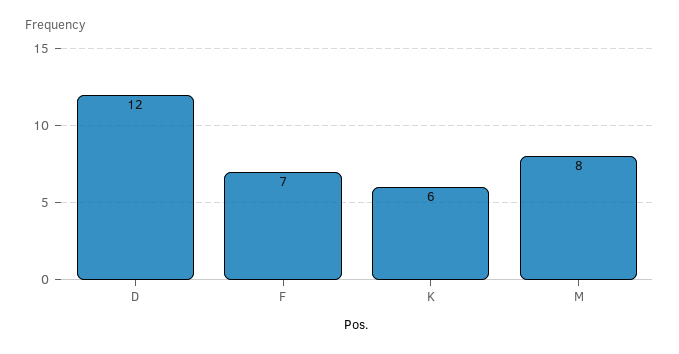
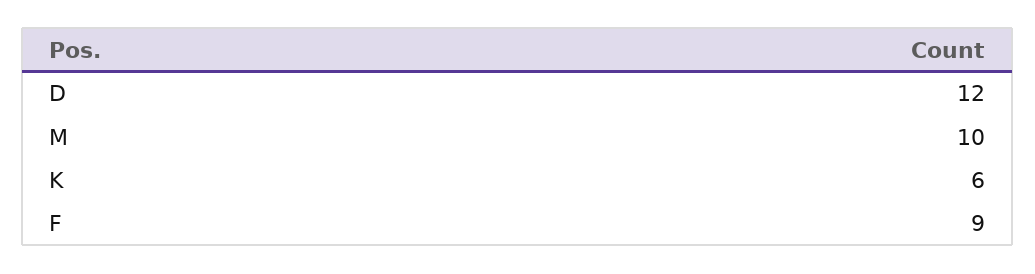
F: 7 -> 9
M: 8 -> 10

